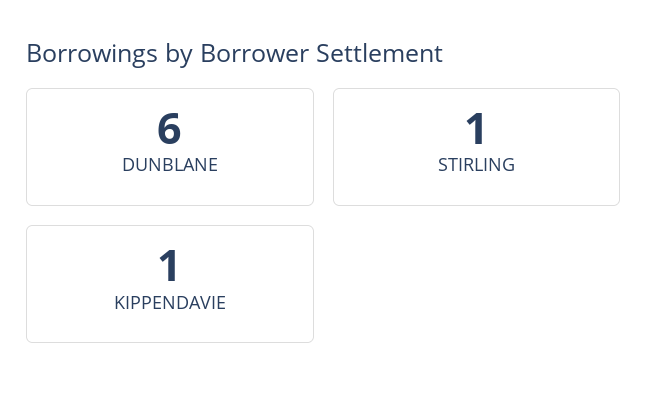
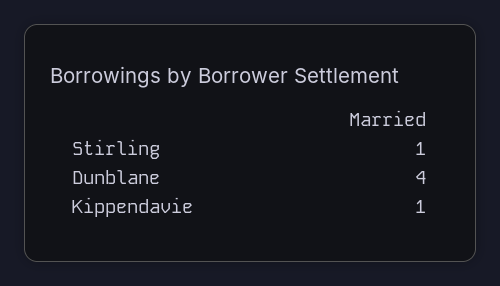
DUNBLANE: 6 -> 4

